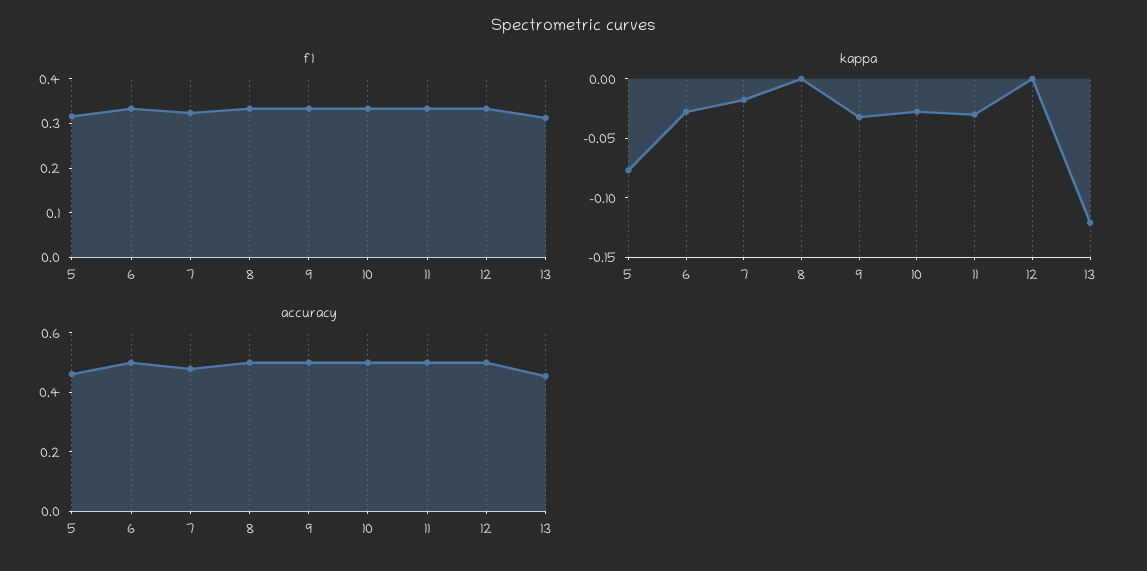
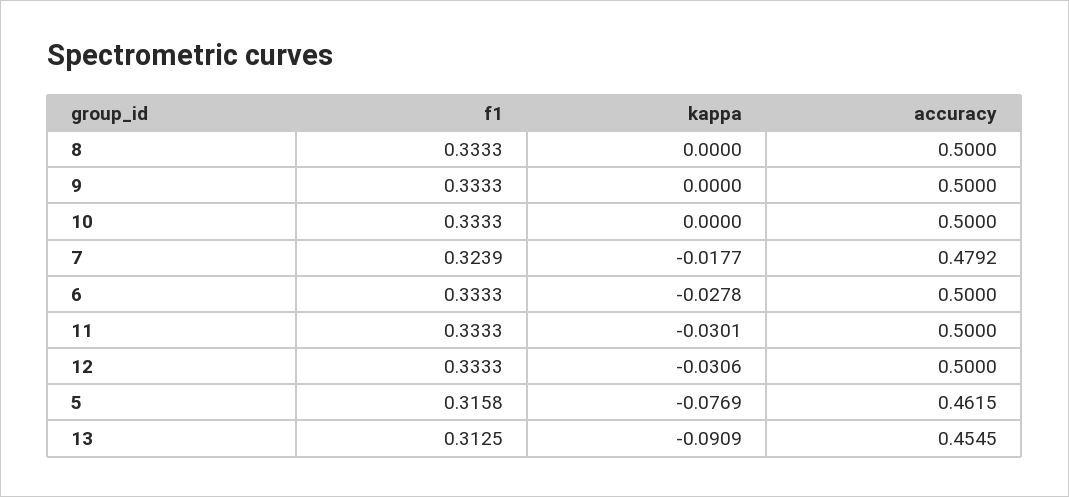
kappa, 9: -0.03 -> 0
kappa, 10: -0.03 -> 0
kappa, 12: 0 -> -0.0306
kappa, 13: -0.12 -> -0.0909

